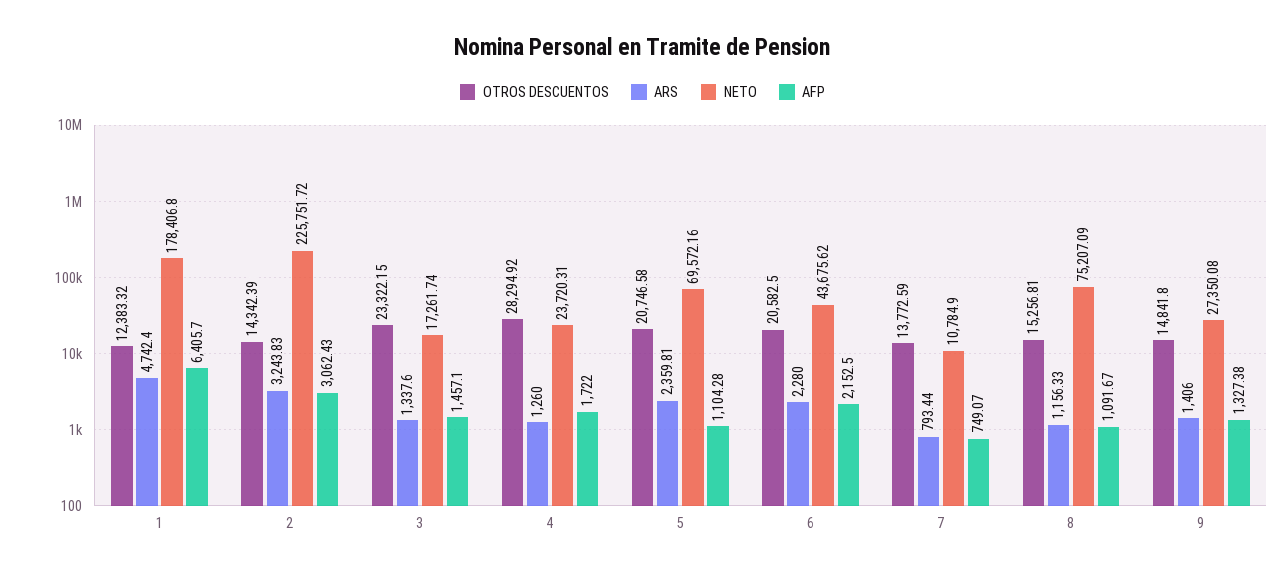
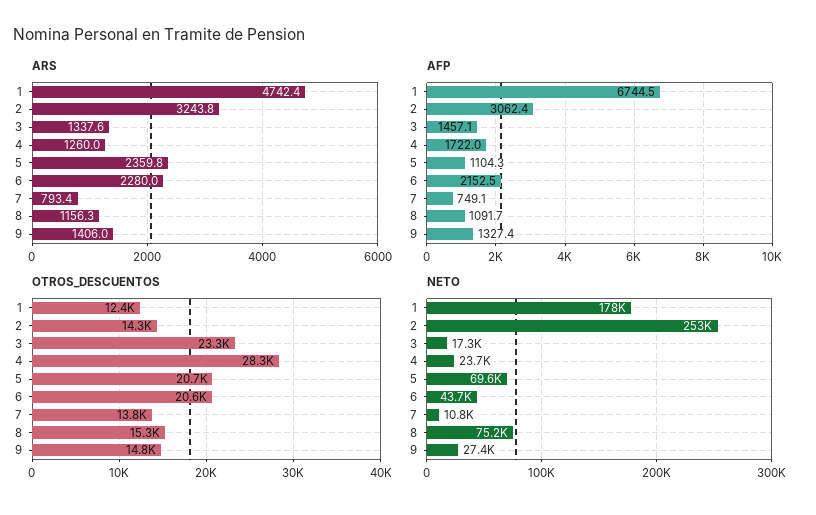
AFP, 1: 6405.7 -> 6744.5
NETO, 2: 225751.72 -> 253000

